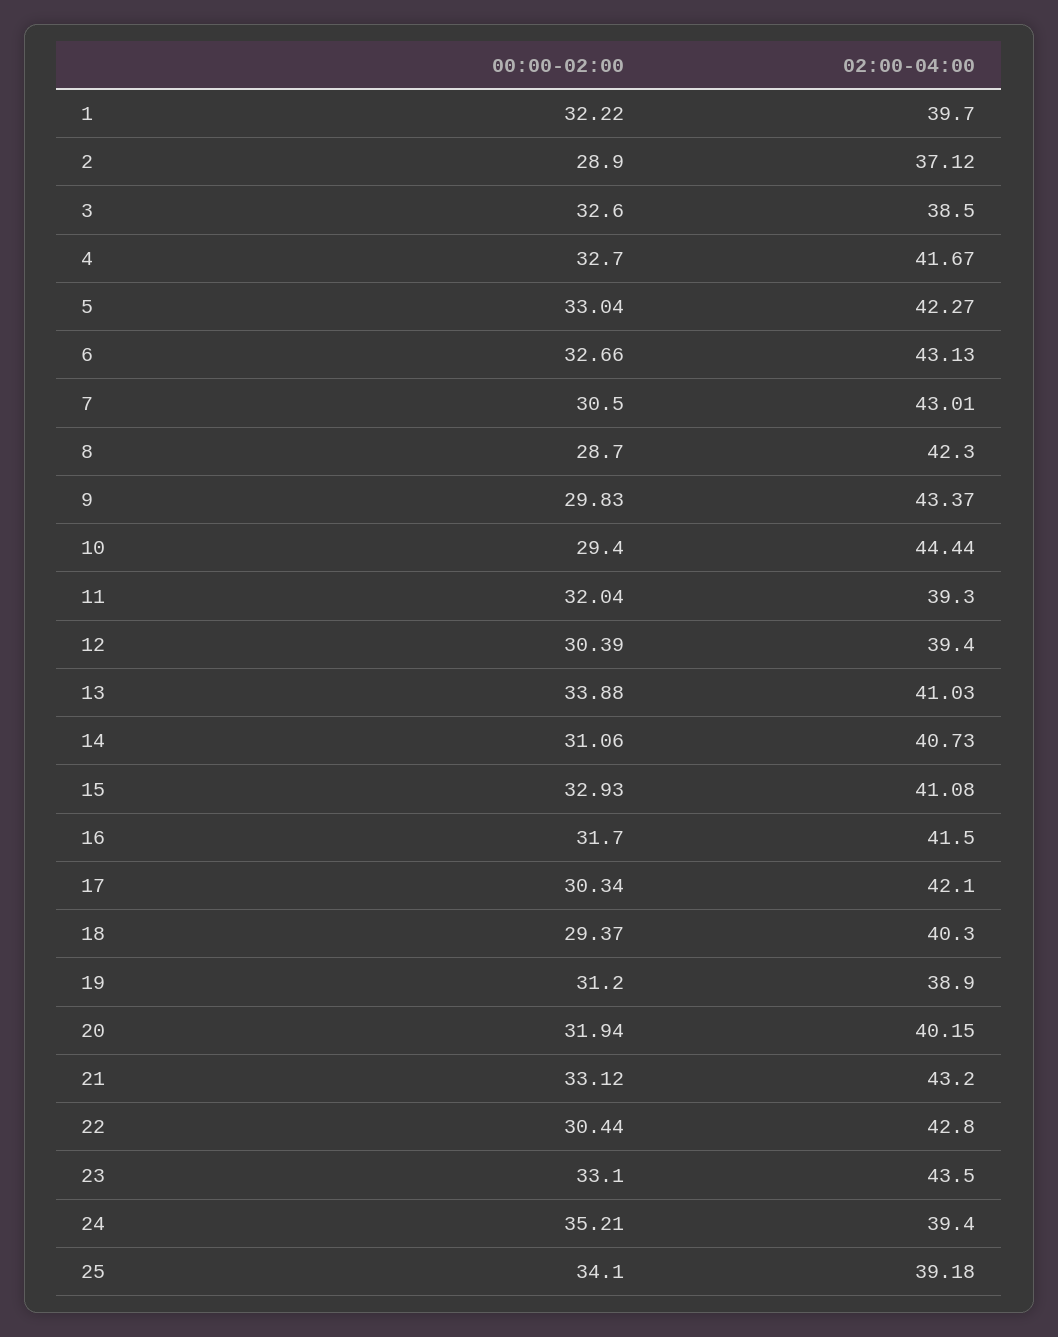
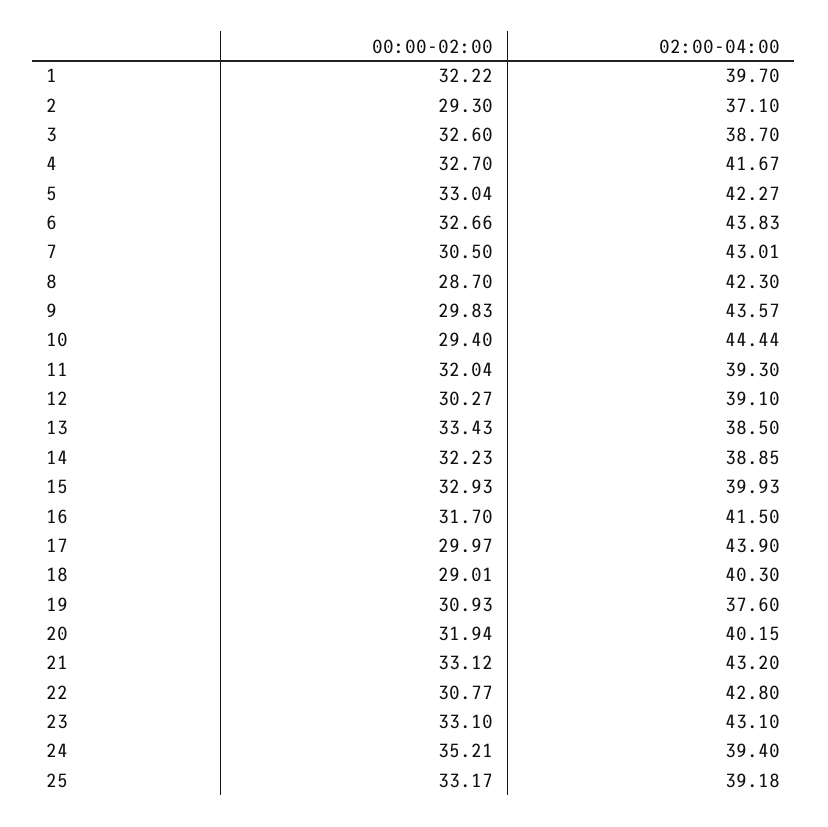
00:00-02:00, 2: 28.9 -> 29.3
02:00-04:00, 2: 37.12 -> 37.1
02:00-04:00, 3: 38.5 -> 38.7
02:00-04:00, 6: 43.13 -> 43.83
02:00-04:00, 9: 43.37 -> 43.57
00:00-02:00, 12: 30.39 -> 30.27
02:00-04:00, 12: 39.4 -> 39.1
00:00-02:00, 13: 33.88 -> 33.43
02:00-04:00, 13: 41.03 -> 38.5
00:00-02:00, 14: 31.06 -> 32.23
02:00-04:00, 14: 40.73 -> 38.85
02:00-04:00, 15: 41.08 -> 39.93
00:00-02:00, 17: 30.34 -> 29.97
02:00-04:00, 17: 42.1 -> 43.9
00:00-02:00, 18: 29.37 -> 29.01
00:00-02:00, 19: 31.2 -> 30.93
02:00-04:00, 19: 38.9 -> 37.6
00:00-02:00, 22: 30.44 -> 30.77
02:00-04:00, 23: 43.5 -> 43.1
00:00-02:00, 25: 34.1 -> 33.17

